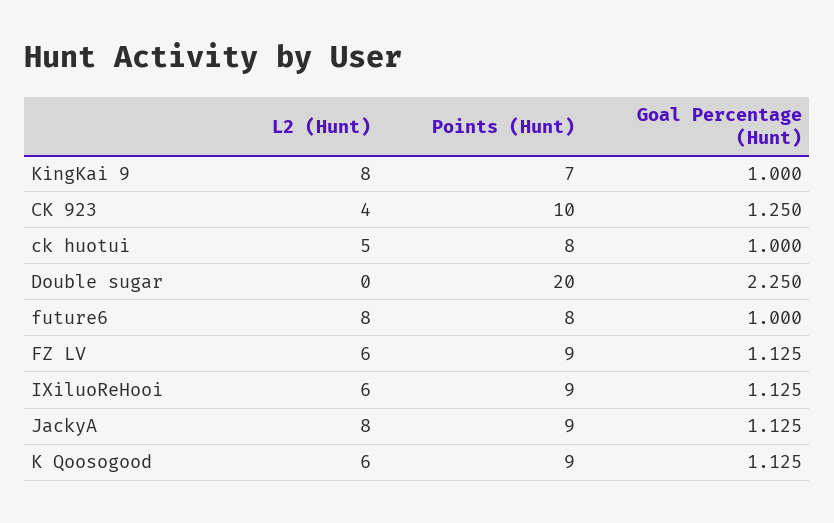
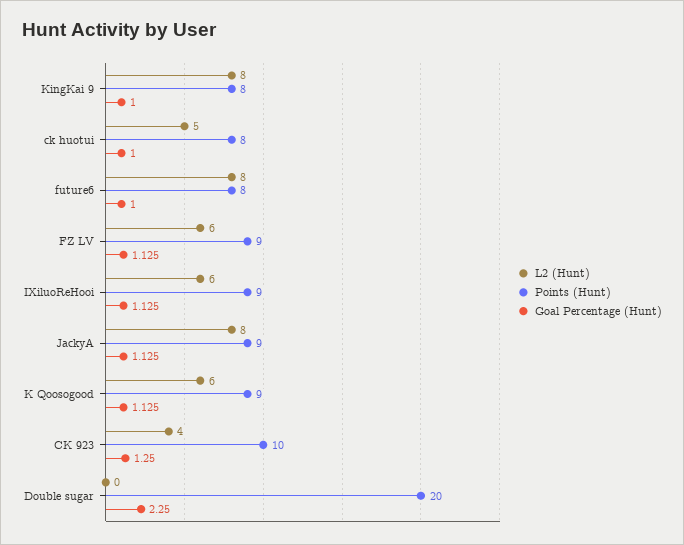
Points (Hunt), KingKai 9: 7 -> 8

